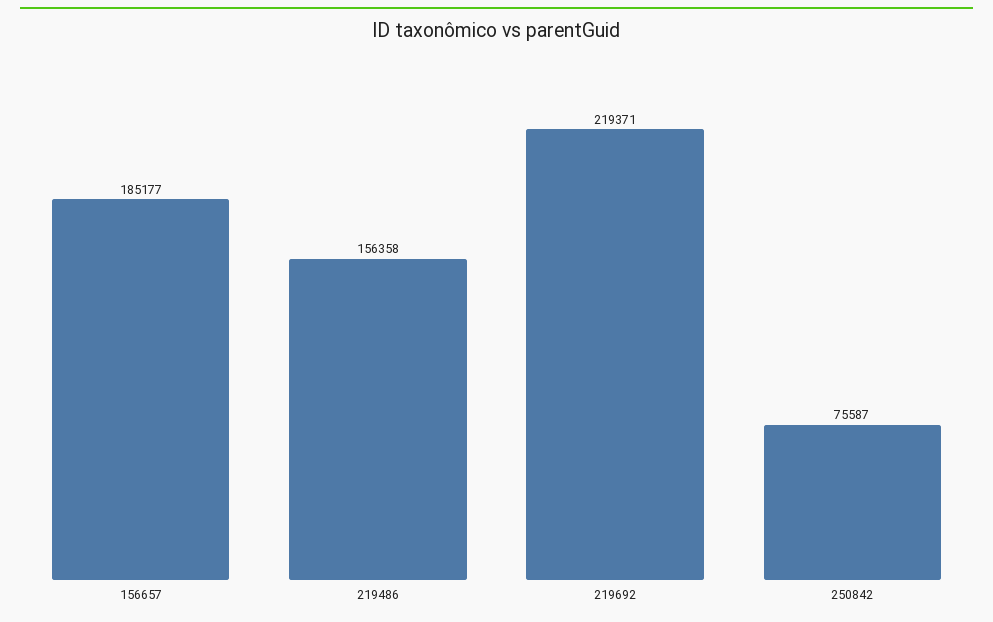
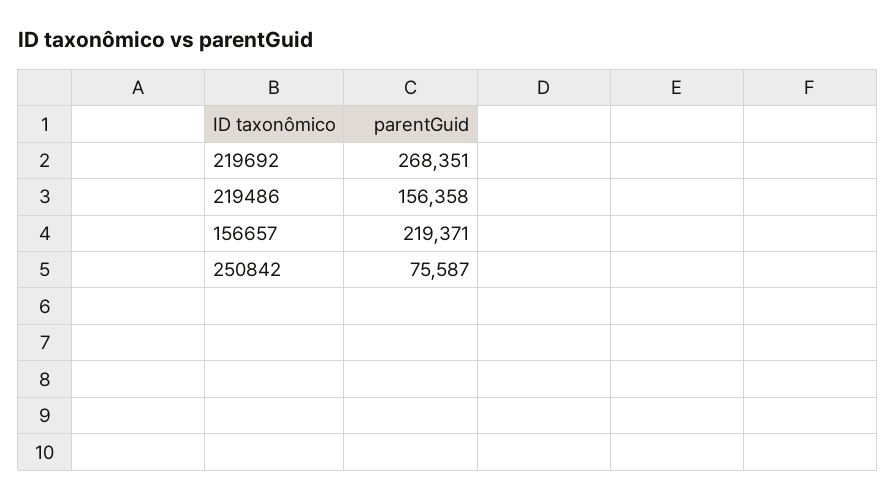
156657: 185177 -> 219371
219692: 219371 -> 268351

